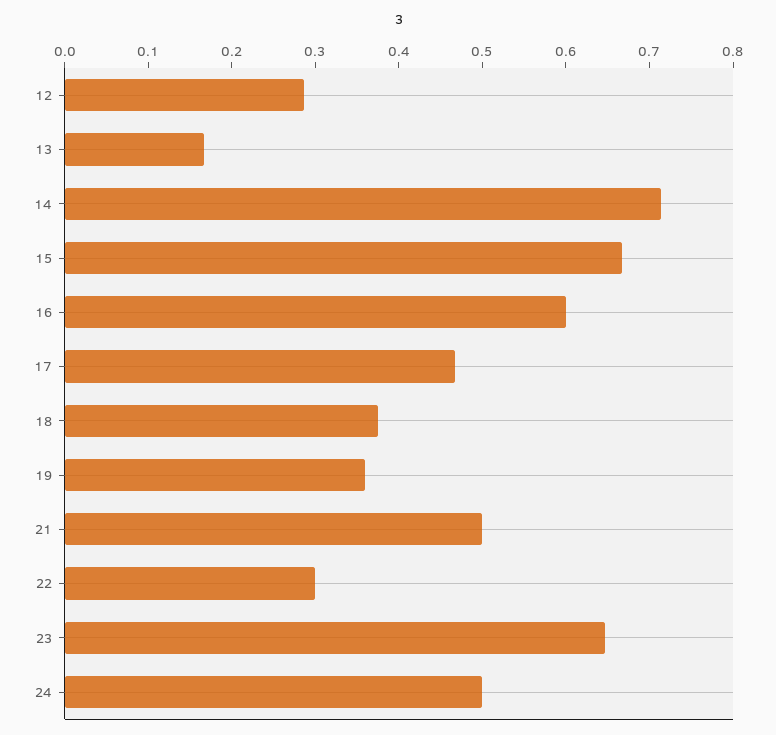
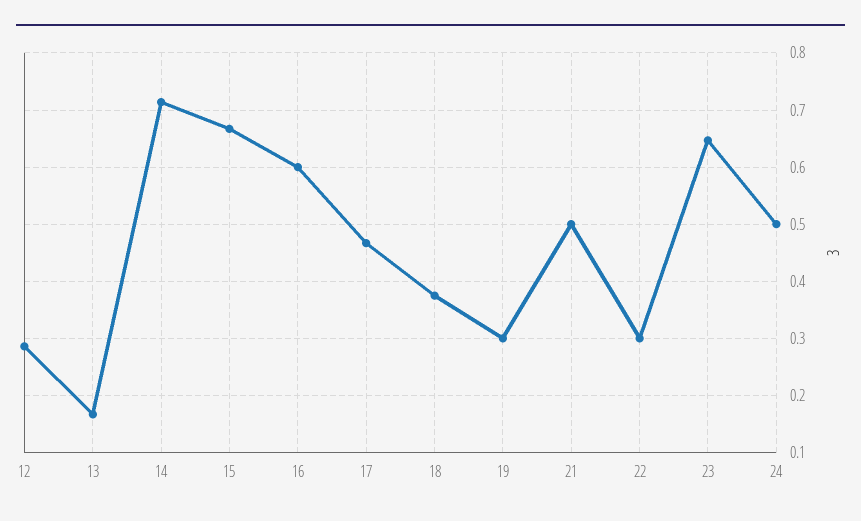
19: 0.36 -> 0.3

